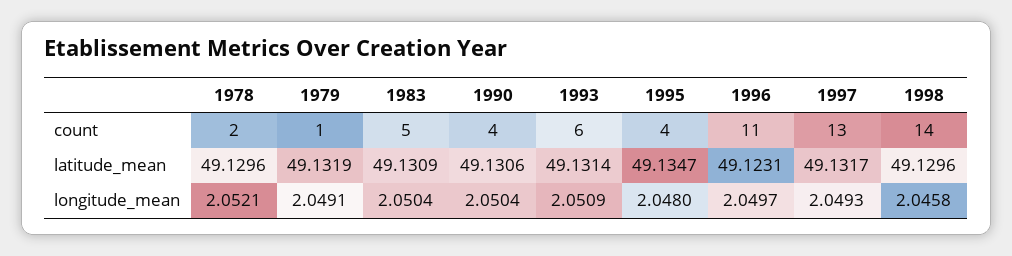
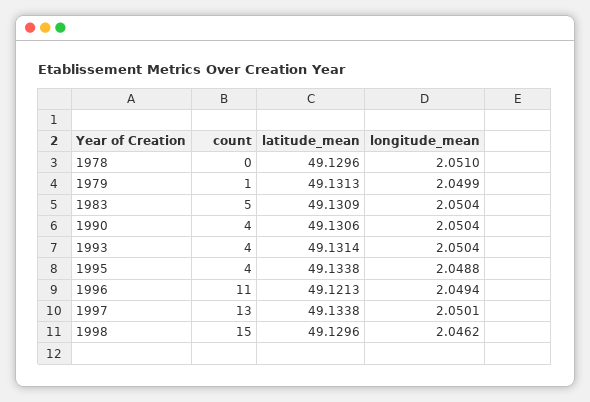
1978, count: 2 -> 0
1993, count: 6 -> 4
1998, count: 14 -> 15
1979, latitude_mean: 49.1319 -> 49.1313
1995, latitude_mean: 49.1347 -> 49.1338
1996, latitude_mean: 49.1231 -> 49.1213
1997, latitude_mean: 49.1317 -> 49.1338
1978, longitude_mean: 2.0521 -> 2.051
1979, longitude_mean: 2.0491 -> 2.0499
1993, longitude_mean: 2.0509 -> 2.0504
1995, longitude_mean: 2.048 -> 2.0488
1996, longitude_mean: 2.0497 -> 2.0494
1997, longitude_mean: 2.0493 -> 2.0501
1998, longitude_mean: 2.0458 -> 2.0462

